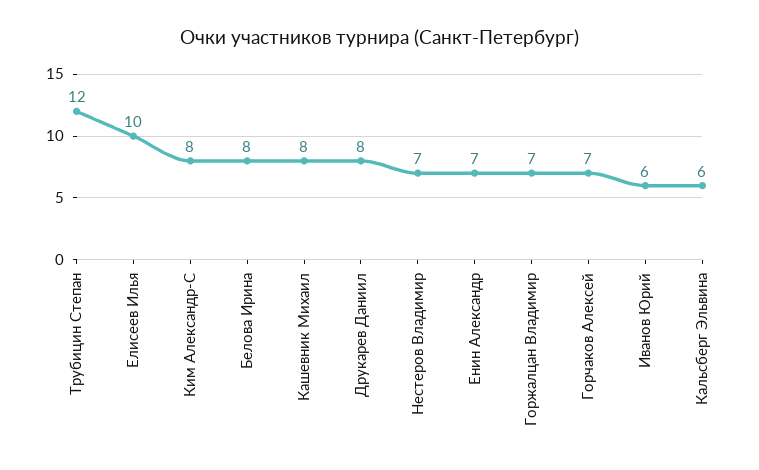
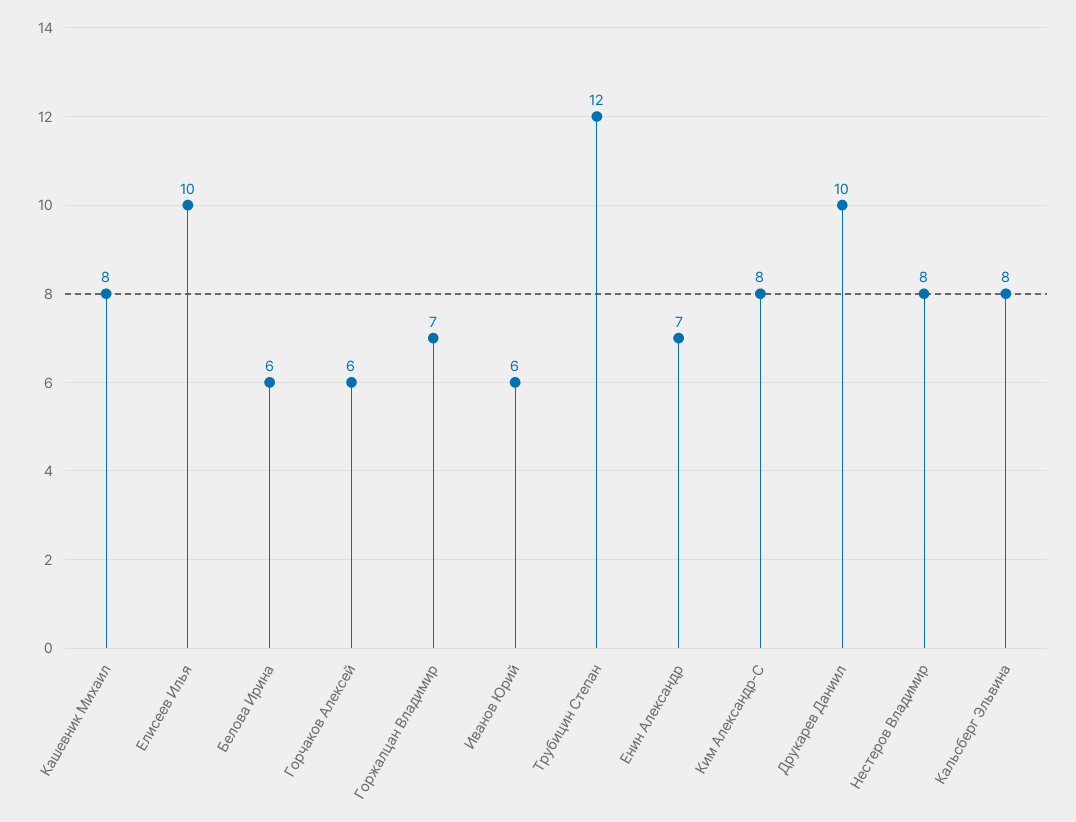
Белова Ирина: 8 -> 6
Друкарев Даниил: 8 -> 10
Нестеров Владимир: 7 -> 8
Горчаков Алексей: 7 -> 6
Кальсберг Эльвина: 6 -> 8

